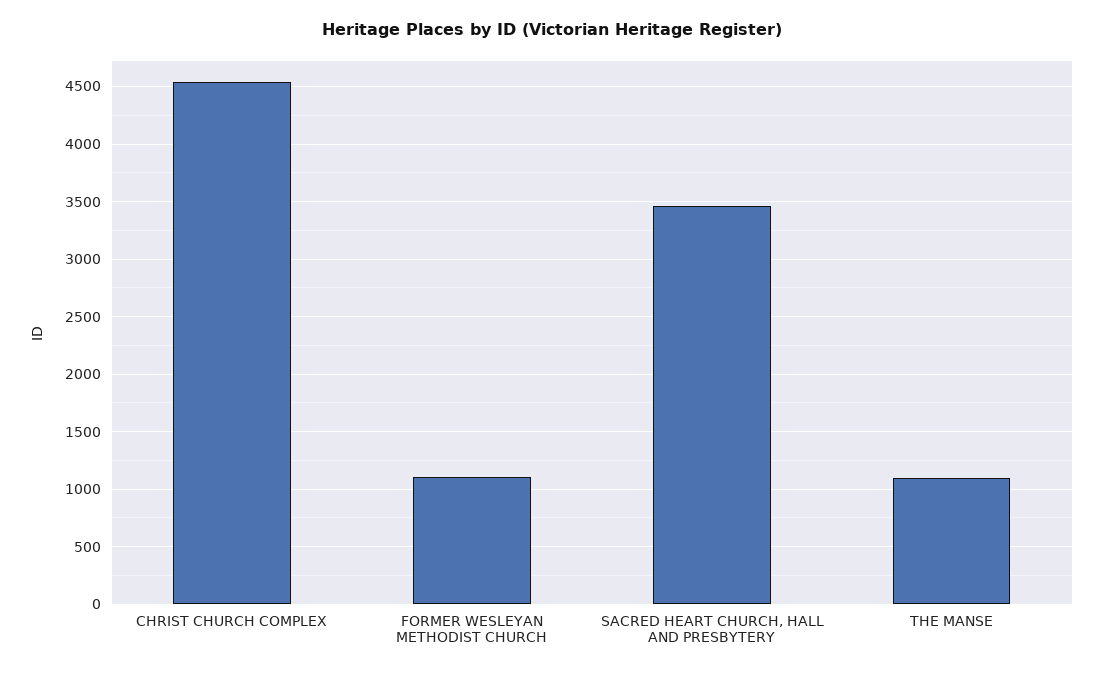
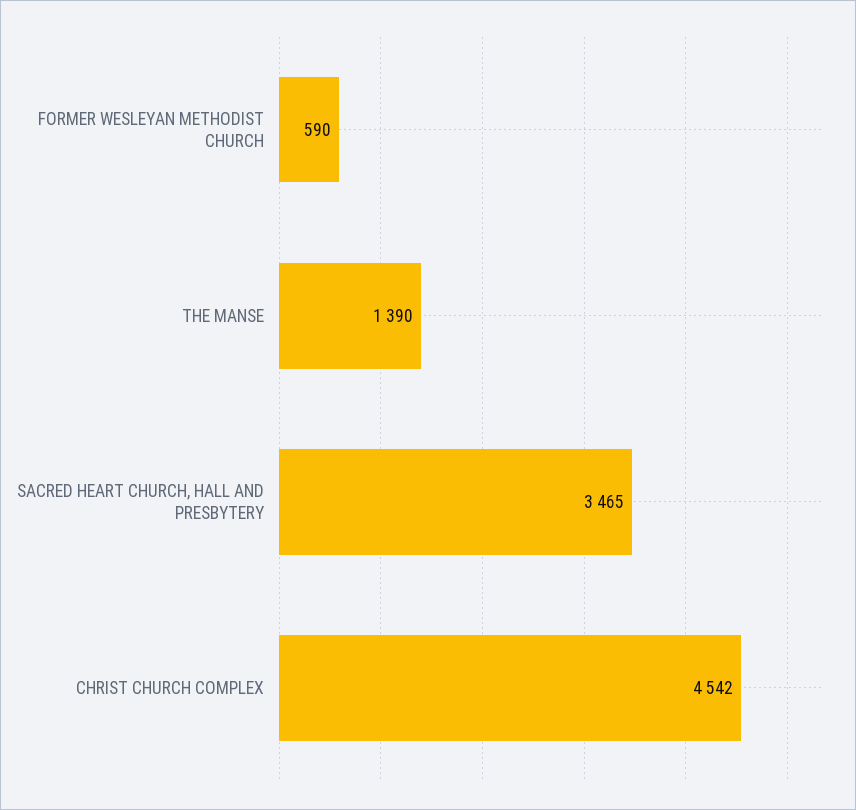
FORMER WESLEYAN METHODIST CHURCH: 1100 -> 590
THE MANSE: 1100 -> 1390

